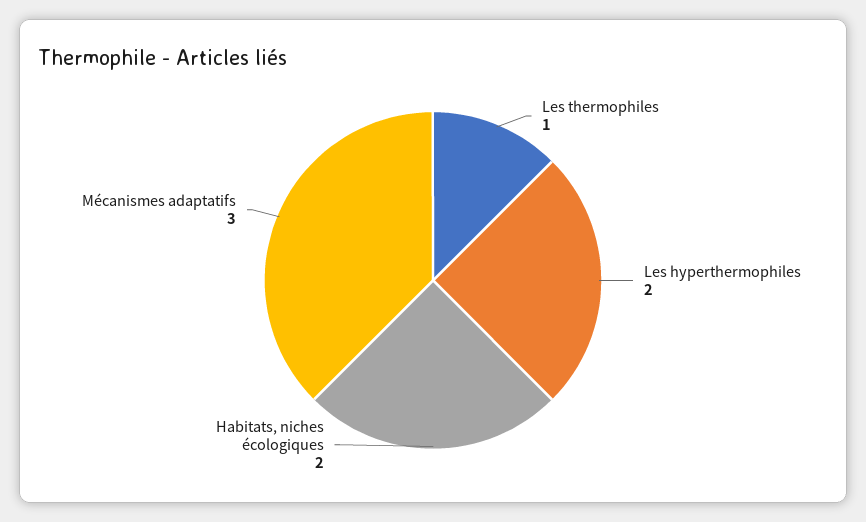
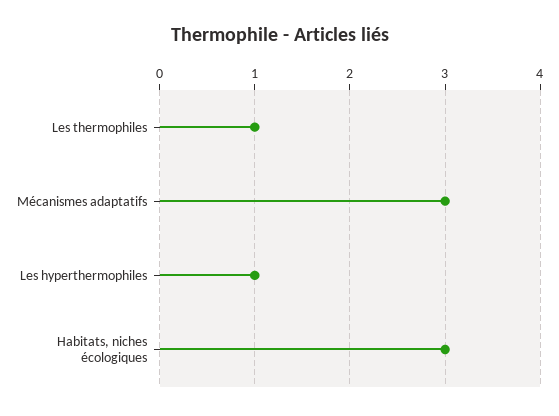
Les hyperthermophiles: 2 -> 1
Habitats, niches écologiques: 2 -> 3

